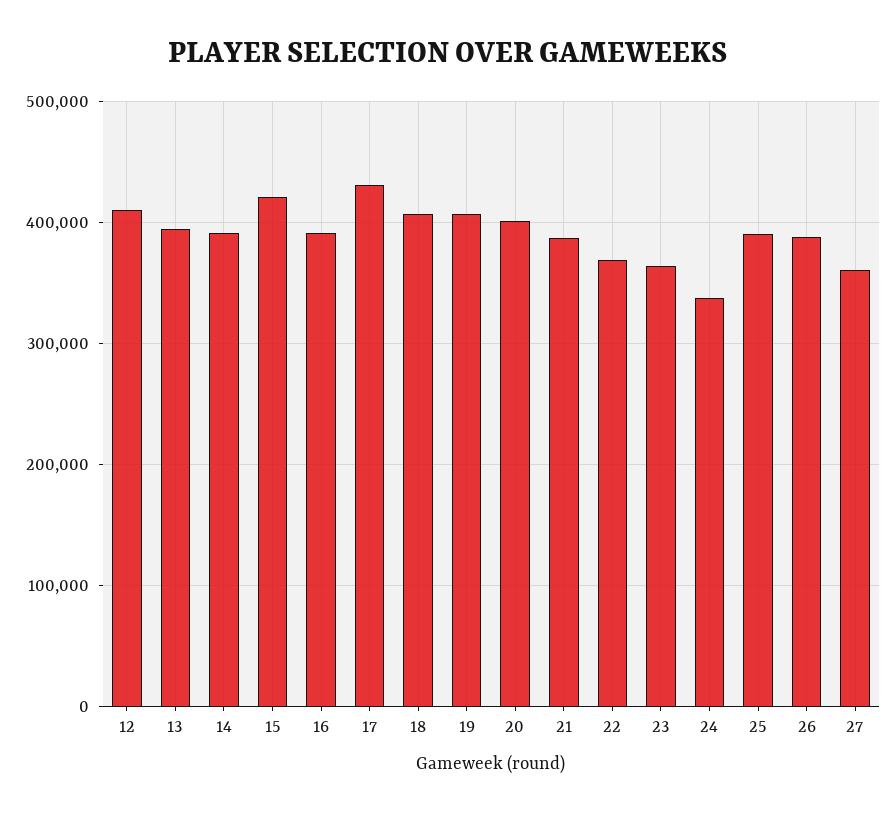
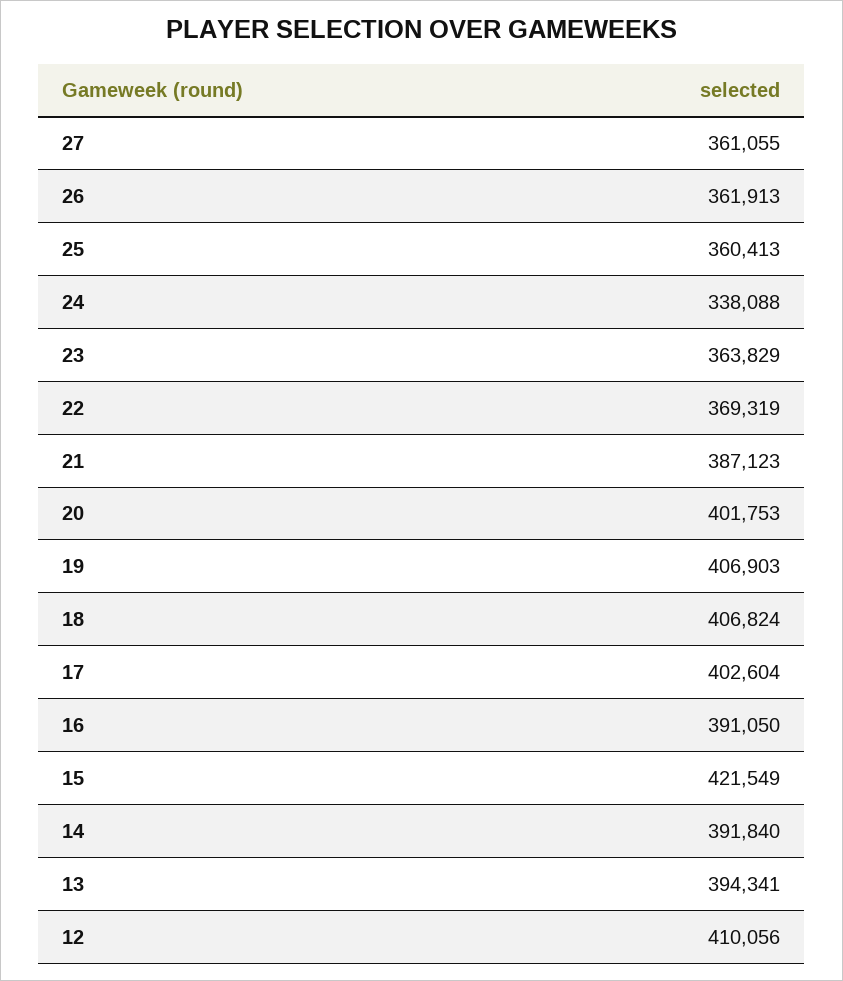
17: 430000 -> 402604
25: 390000 -> 360413
26: 390000 -> 361913

